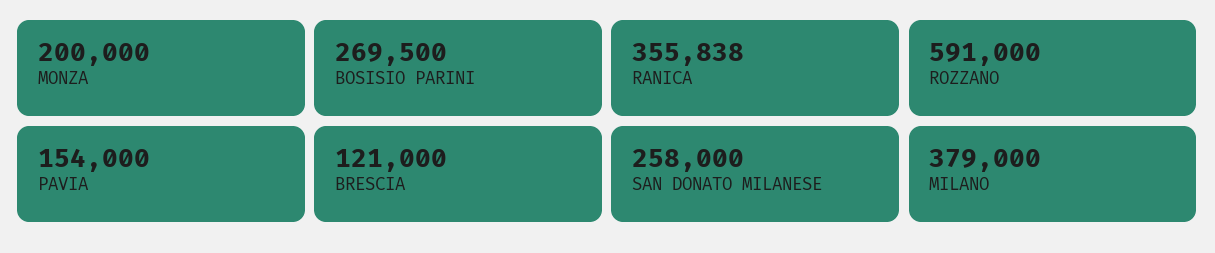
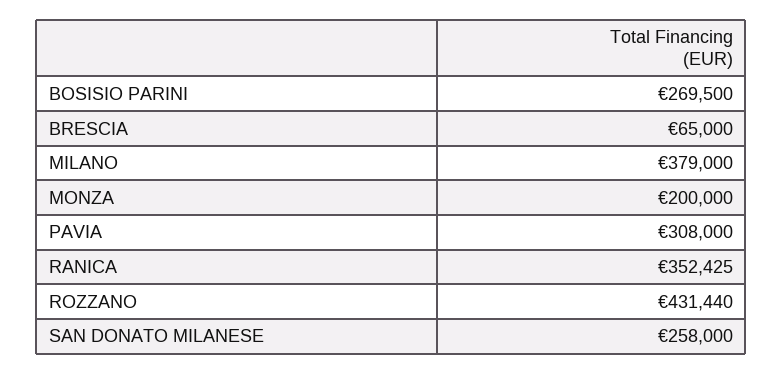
RANICA: 355838 -> 352425
ROZZANO: 591000 -> 431440
PAVIA: 154000 -> 308000
BRESCIA: 121000 -> 65000

